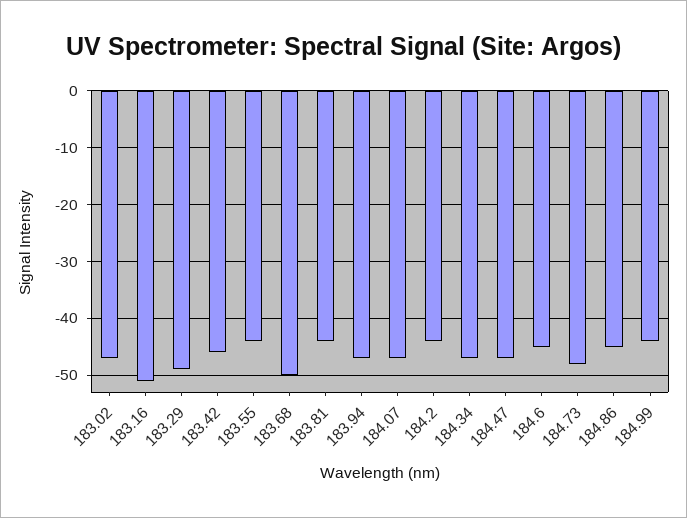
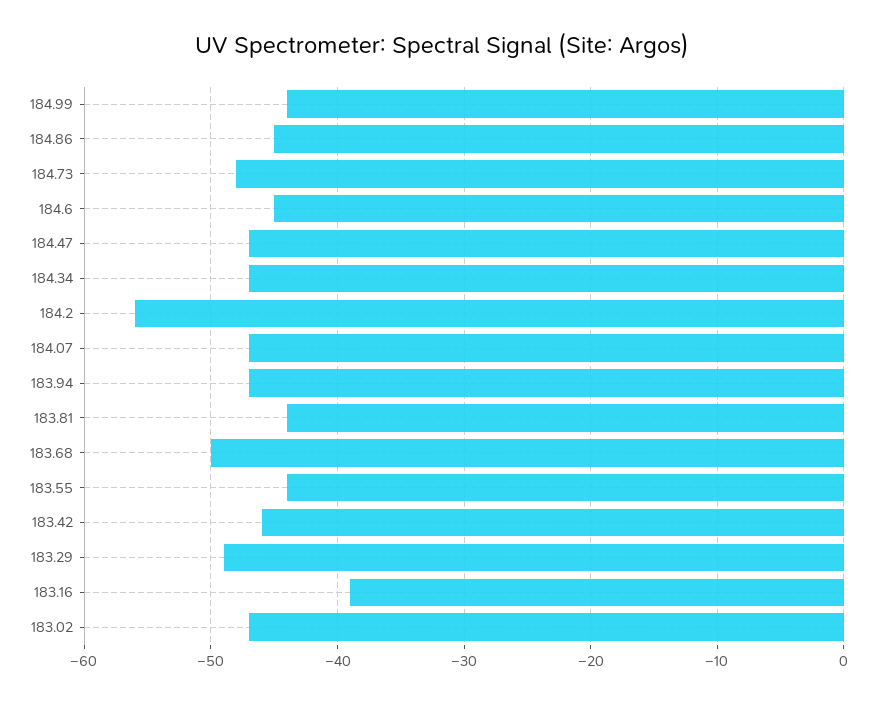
183.16: -50 -> -39
184.2: -45 -> -56

